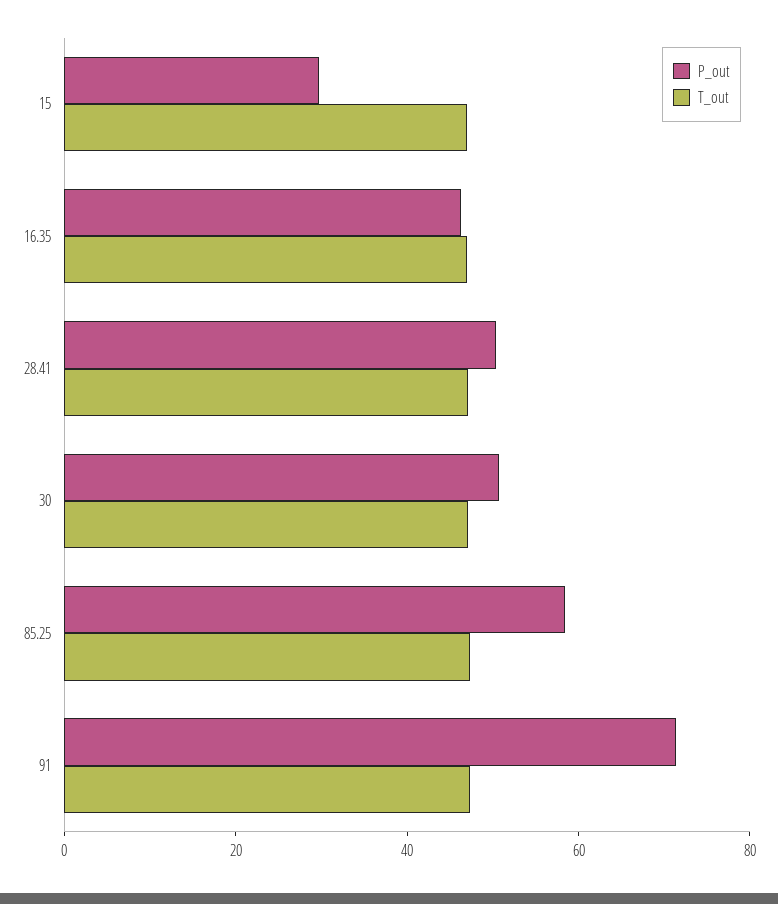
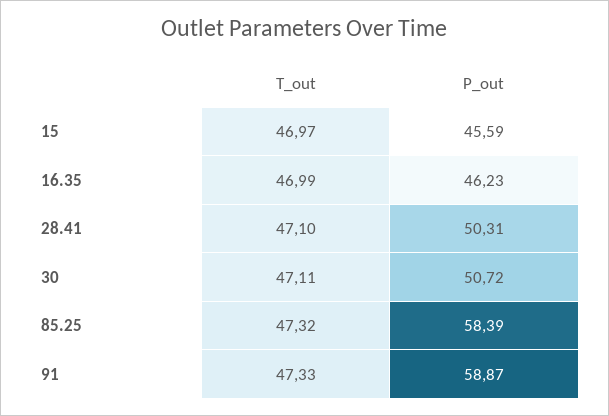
P_out, 15: 30 -> 45.59
P_out, 91: 70 -> 58.87

